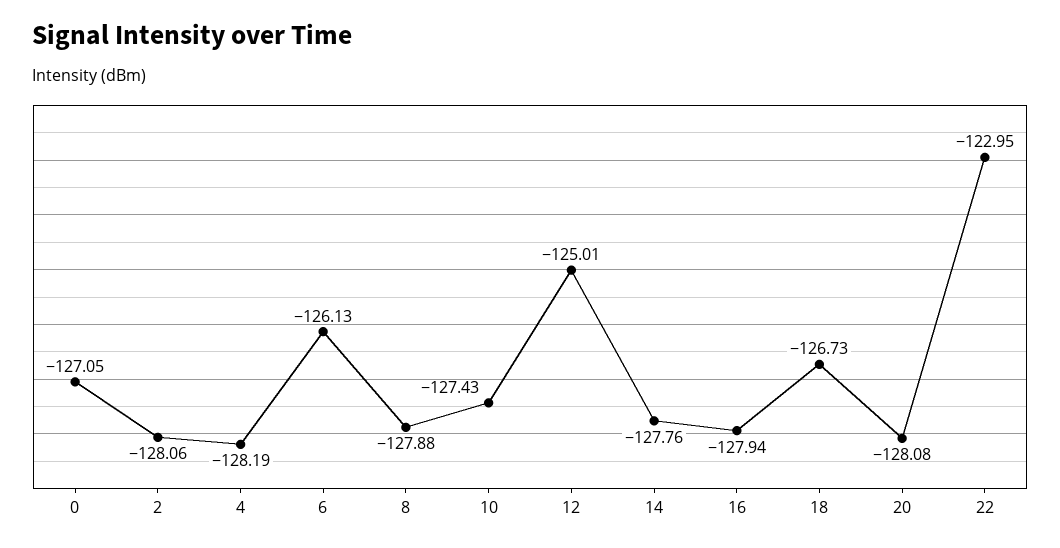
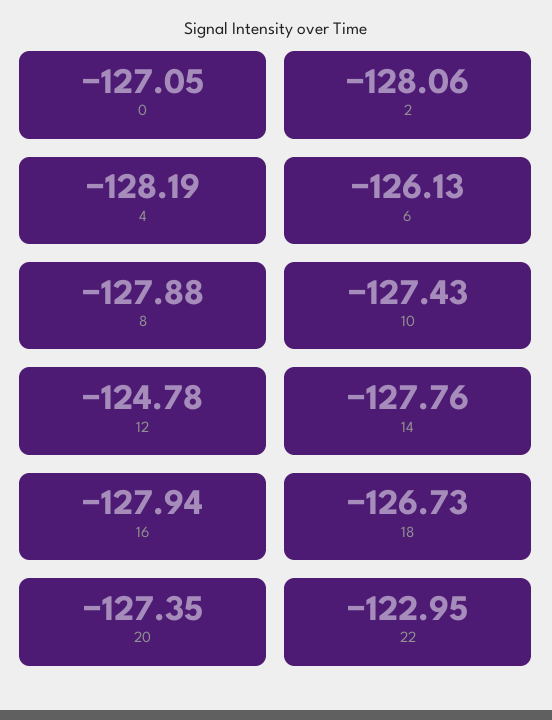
12: -125.01 -> -124.78
20: -128.08 -> -127.35

